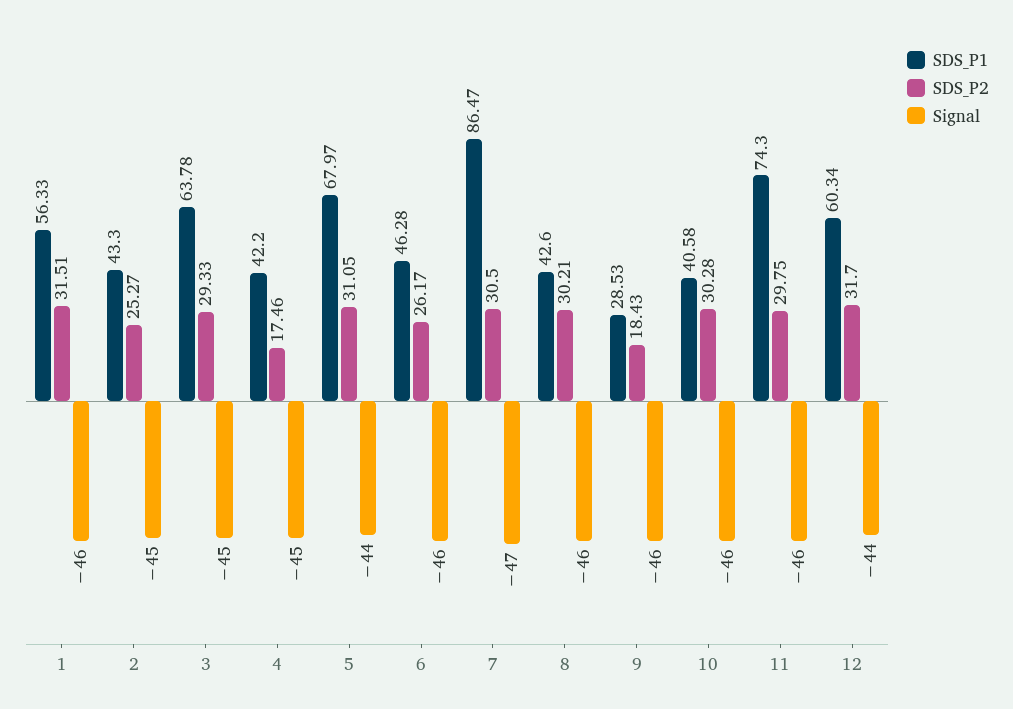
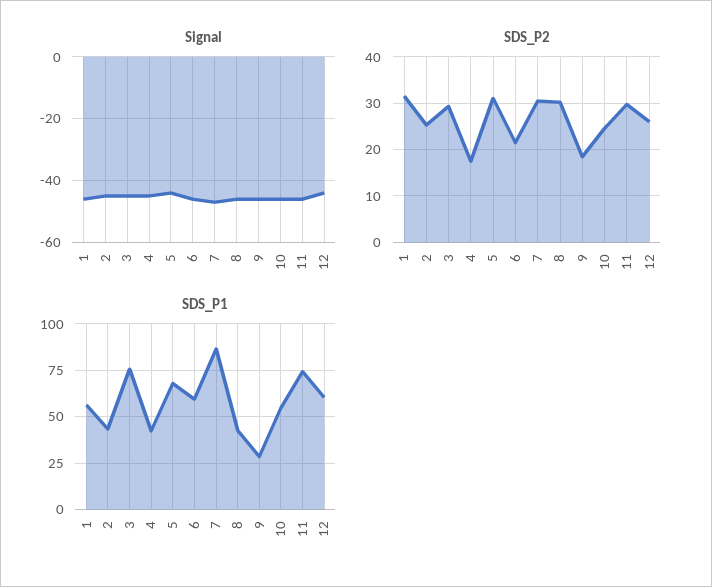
SDS_P1, 3: 63.78 -> 75
SDS_P1, 6: 46.28 -> 60
SDS_P2, 6: 26.17 -> 22
SDS_P1, 10: 40.58 -> 55
SDS_P2, 10: 30.28 -> 24
SDS_P2, 12: 31.7 -> 26

